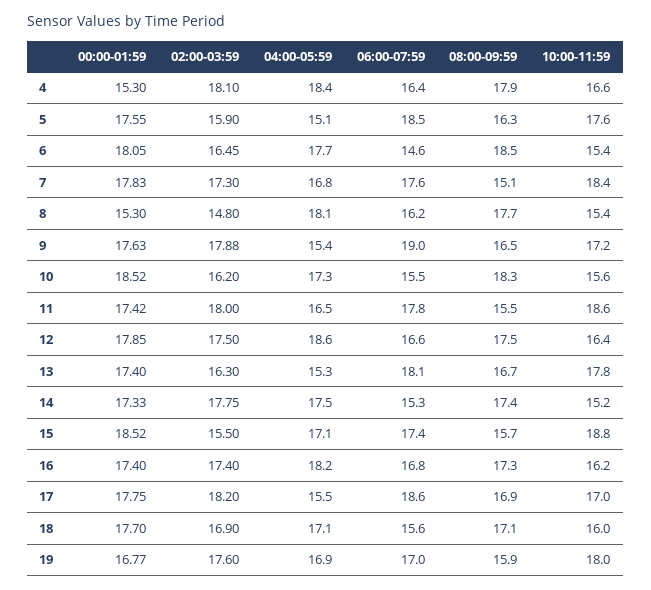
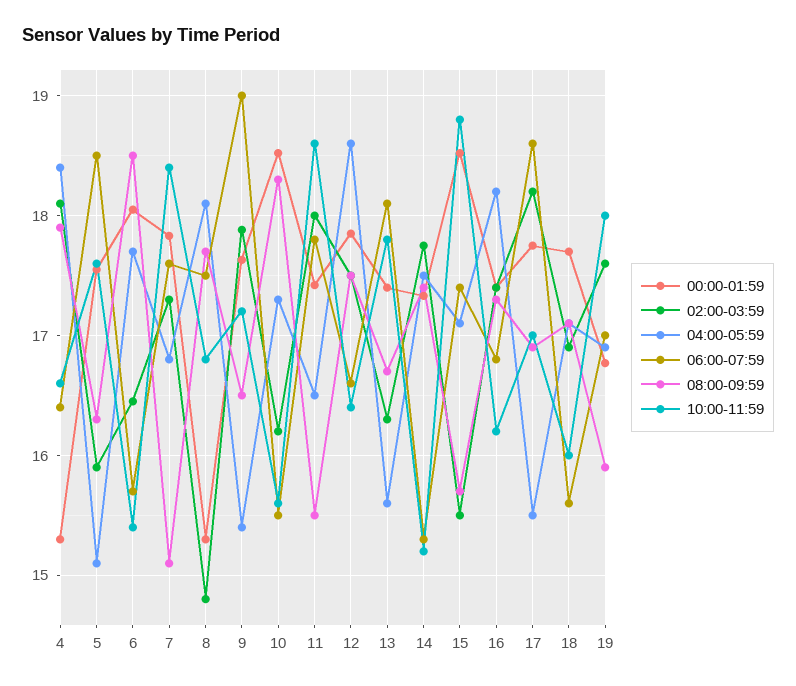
06:00-07:59, 6: 14.6 -> 15.7
06:00-07:59, 8: 16.2 -> 17.5
10:00-11:59, 8: 15.4 -> 16.8
04:00-05:59, 13: 15.3 -> 15.6

